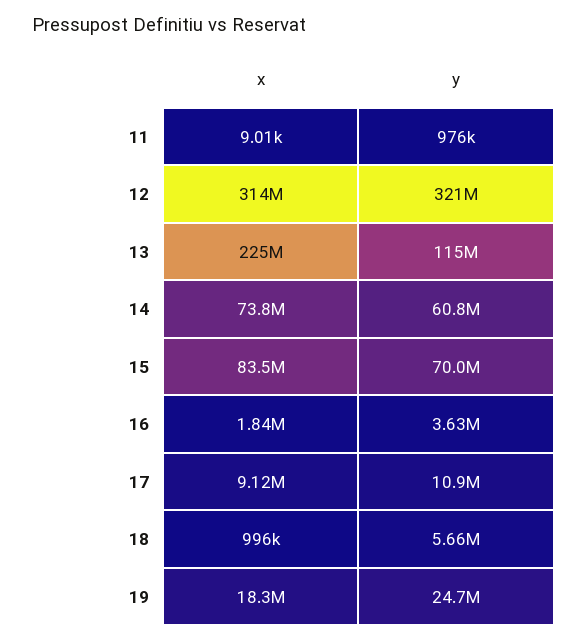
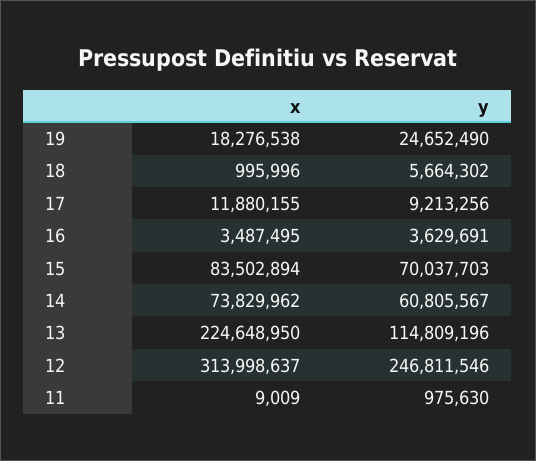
y, 12: 321000000 -> 246811546
x, 16: 1840000 -> 3487495
x, 17: 9120000 -> 11880155
y, 17: 10900000 -> 9213256

